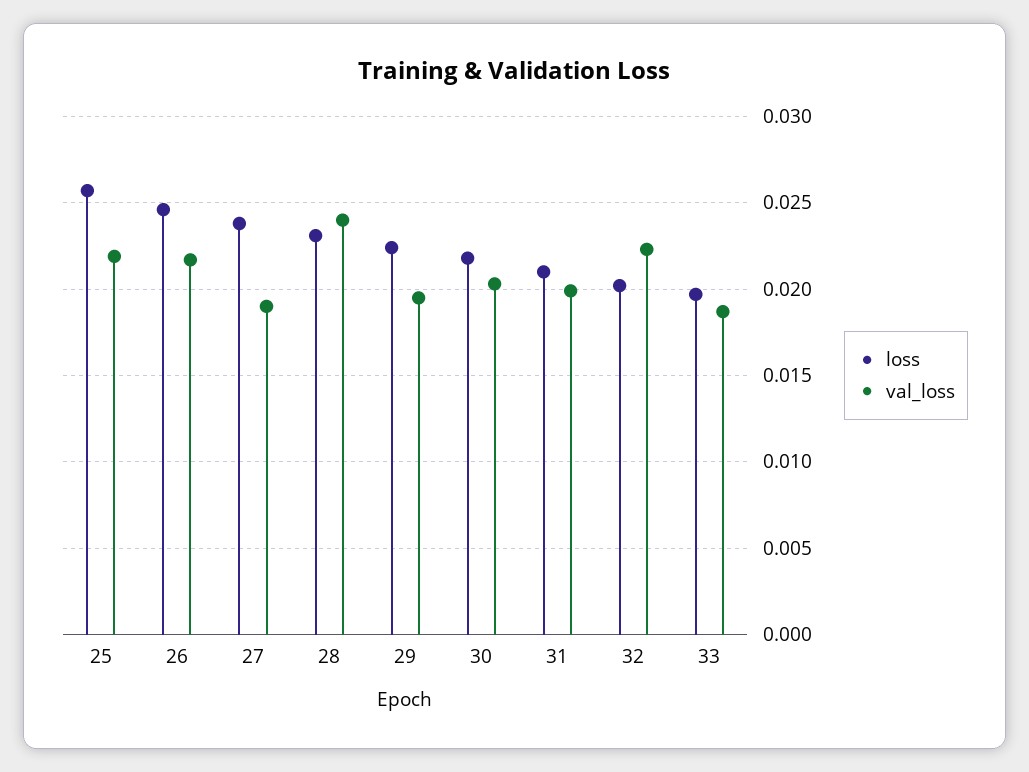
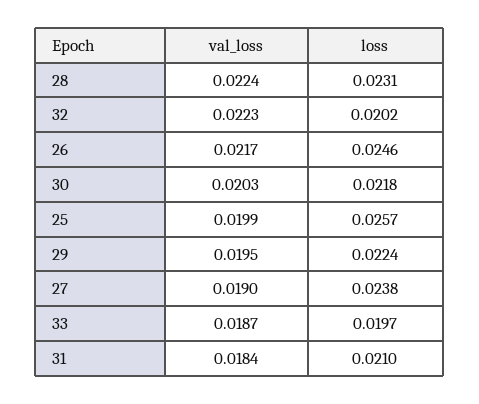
val_loss, 25: 0.022 -> 0.0199
val_loss, 28: 0.024 -> 0.0224
val_loss, 31: 0.02 -> 0.0184

